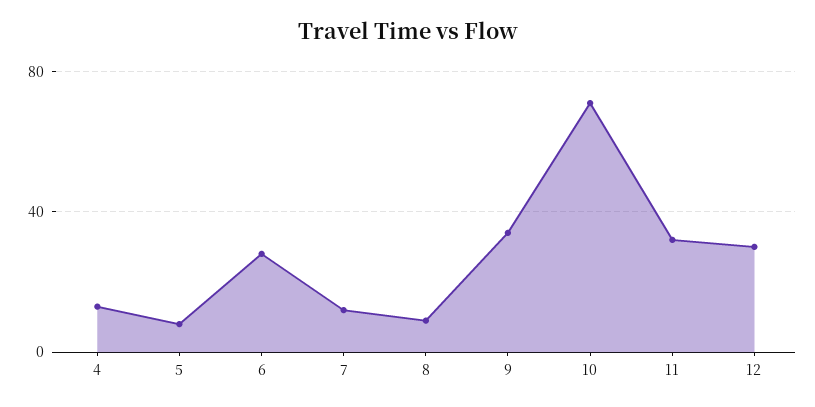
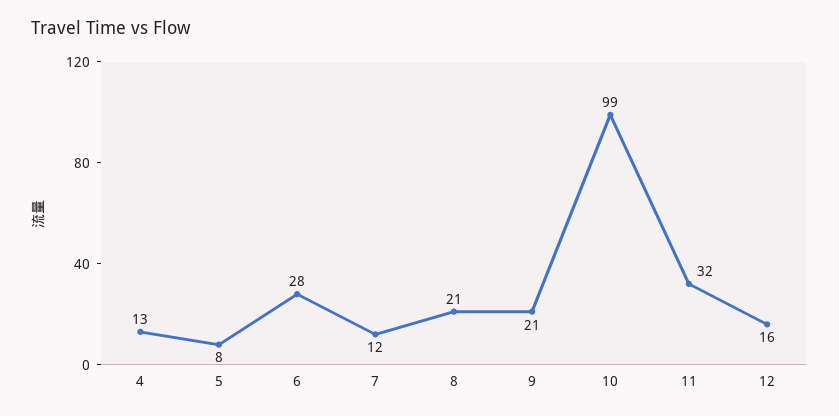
8: 10 -> 21
9: 35 -> 21
10: 70 -> 99
12: 30 -> 16

